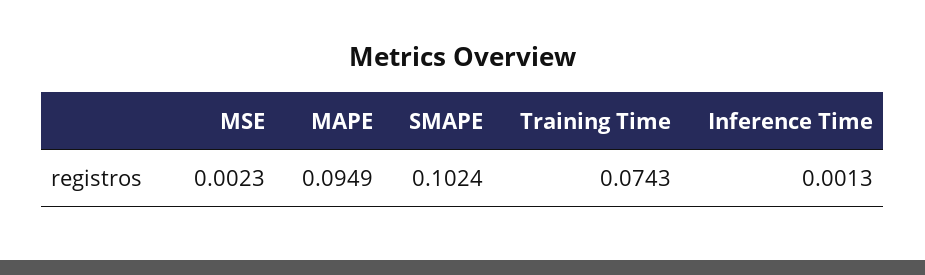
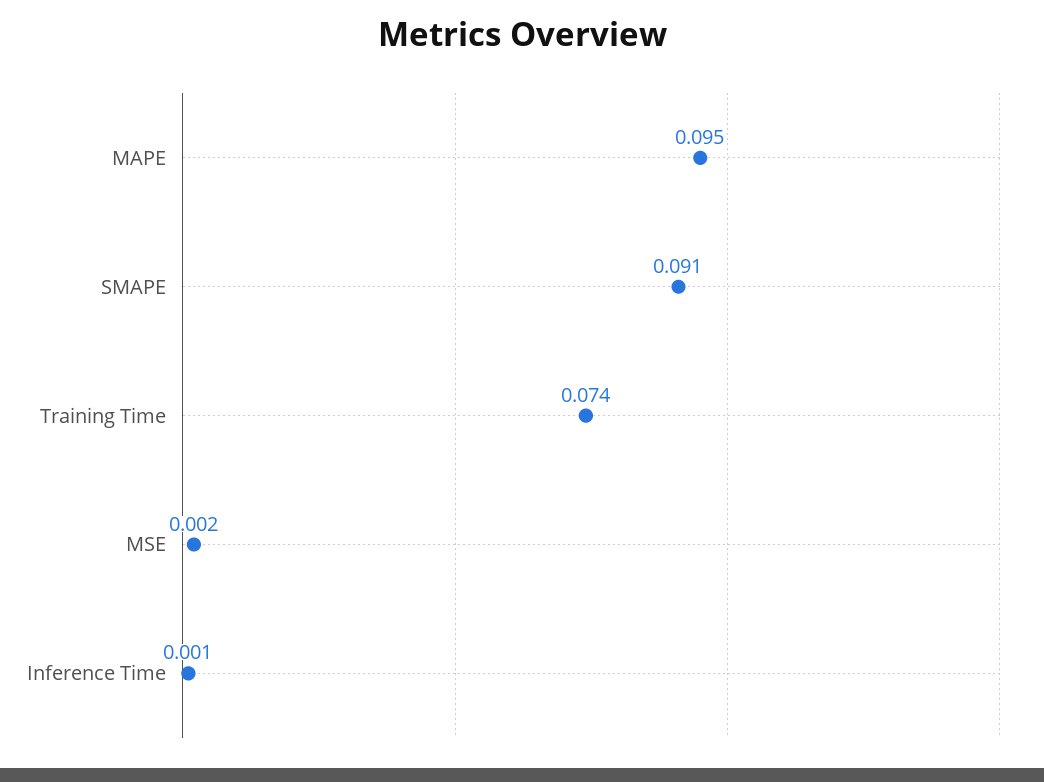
SMAPE: 0.1024 -> 0.091

